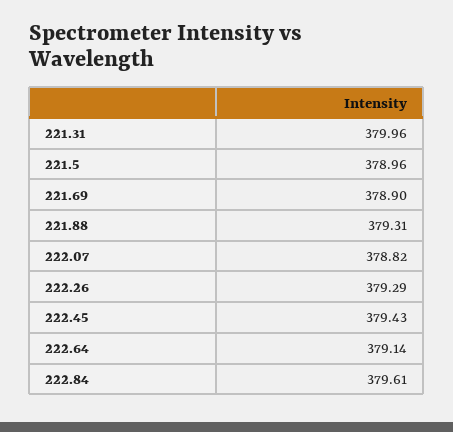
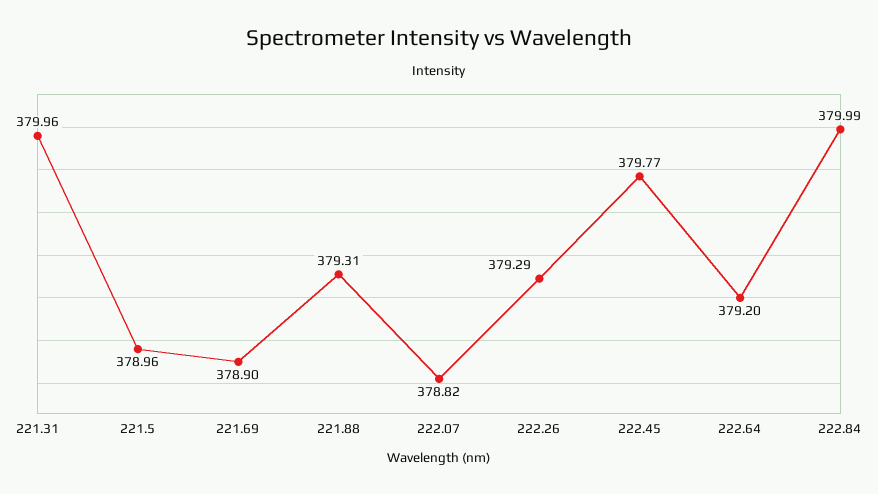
222.45: 379.43 -> 379.77
222.64: 379.14 -> 379.2
222.84: 379.61 -> 379.99

